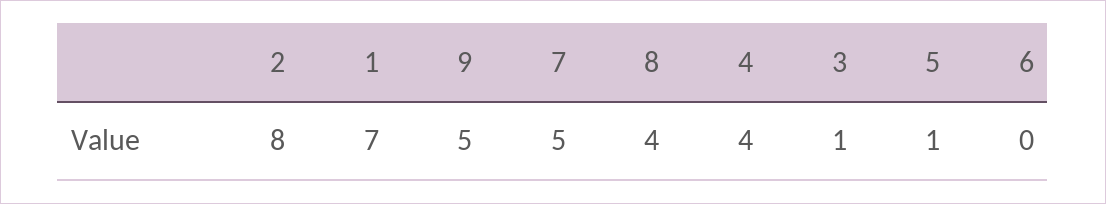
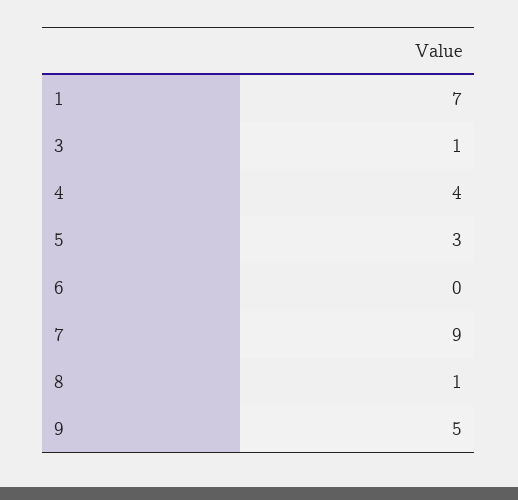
2: 8 -> none
7: 5 -> 9
8: 4 -> 1
5: 1 -> 3

